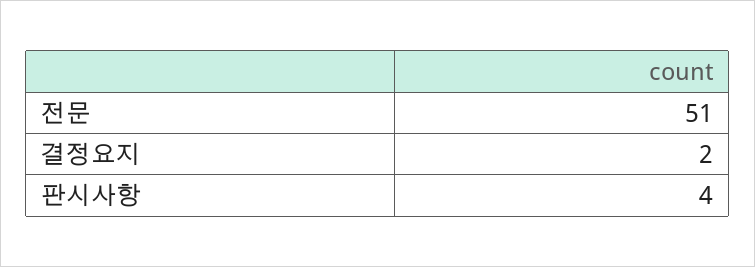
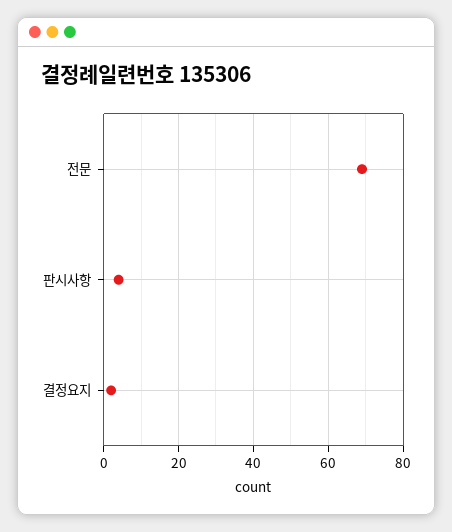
전문: 51 -> 70

